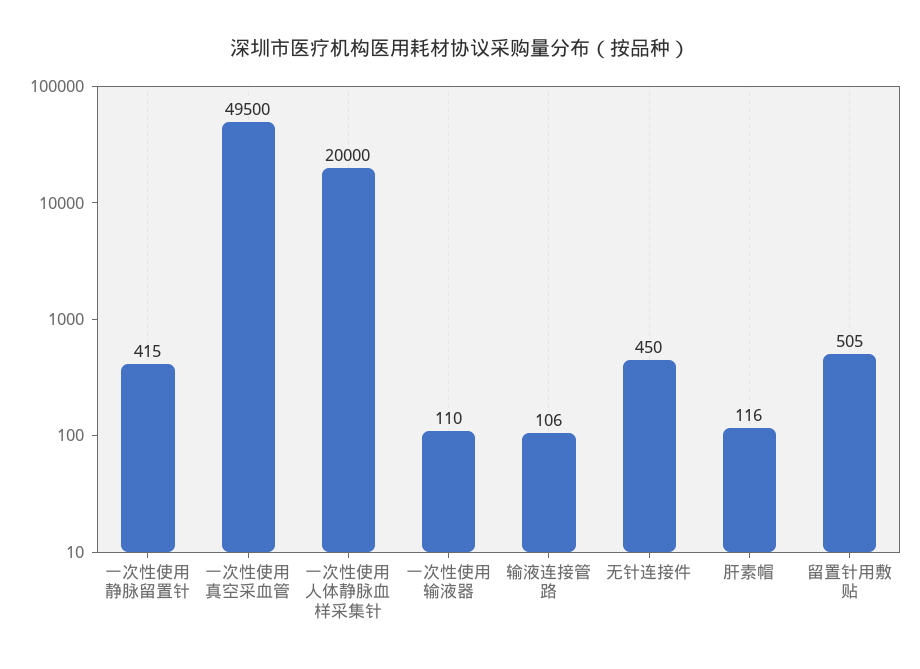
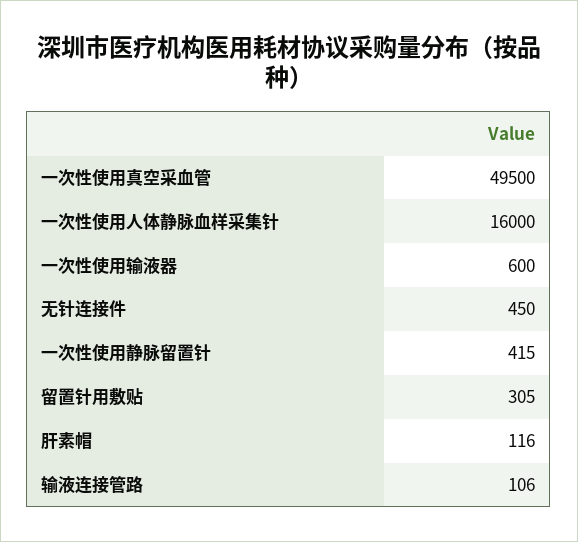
一次性使用人体静脉血样采集针: 20000 -> 16000
一次性使用输液器: 110 -> 600
留置针用敷贴: 505 -> 305

